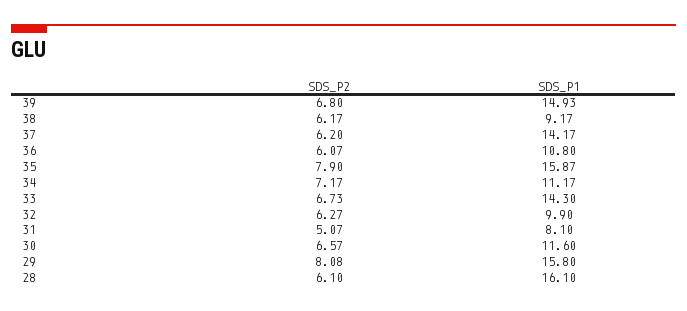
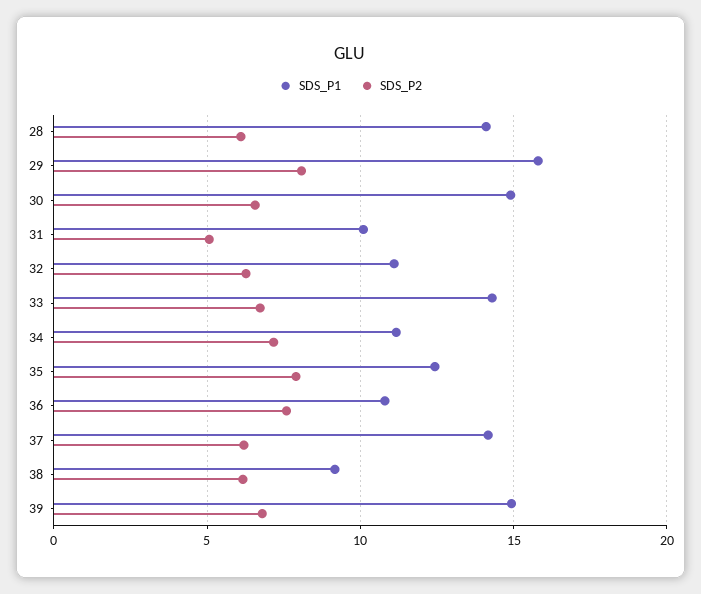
SDS_P2, 36: 6.07 -> 7.5
SDS_P1, 35: 15.87 -> 12.5
SDS_P1, 32: 9.9 -> 11
SDS_P1, 31: 8.1 -> 10
SDS_P1, 30: 11.6 -> 15
SDS_P1, 28: 16.1 -> 14

